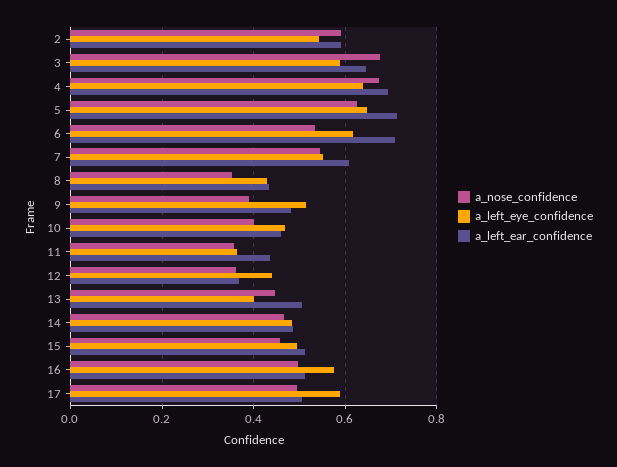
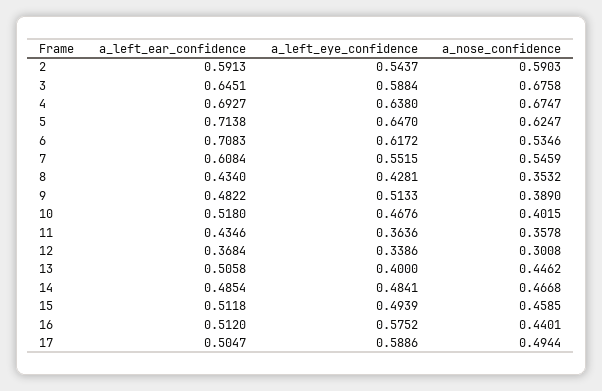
a_left_ear_confidence, 10: 0.46 -> 0.518
a_nose_confidence, 12: 0.36 -> 0.3008
a_left_eye_confidence, 12: 0.44 -> 0.3386
a_nose_confidence, 16: 0.5 -> 0.4401

